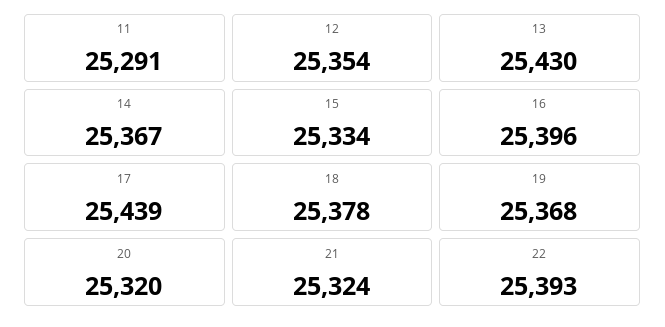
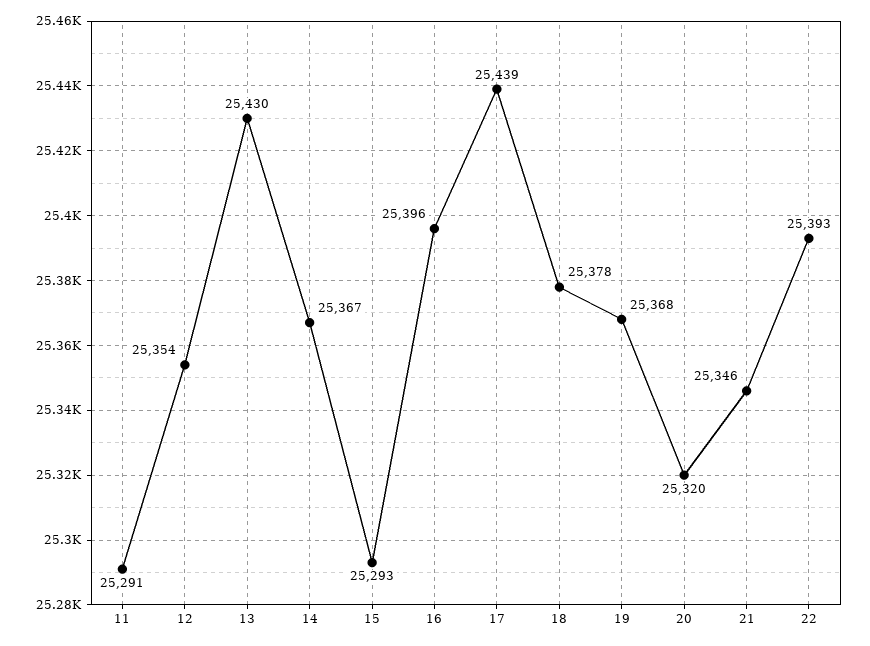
15: 25334 -> 25293
21: 25324 -> 25346

